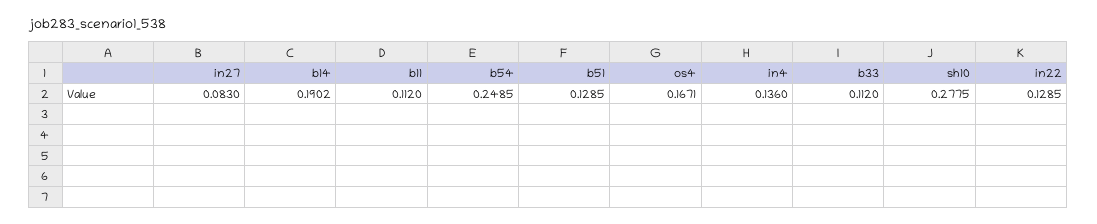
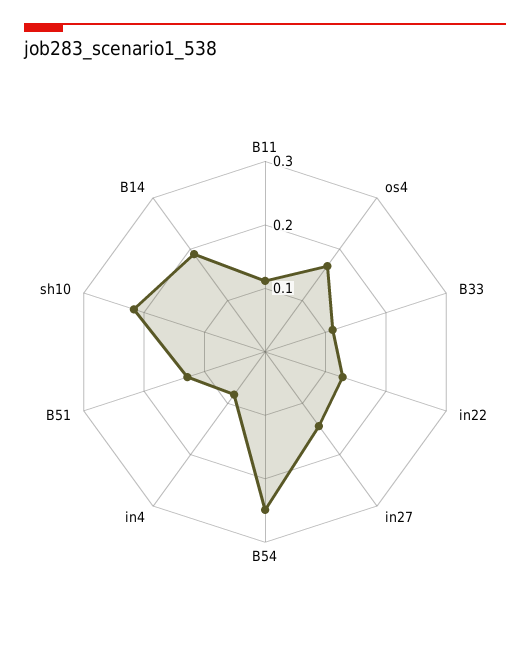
in27: 0.083 -> 0.14
in4: 0.136 -> 0.08
sh10: 0.2775 -> 0.22

